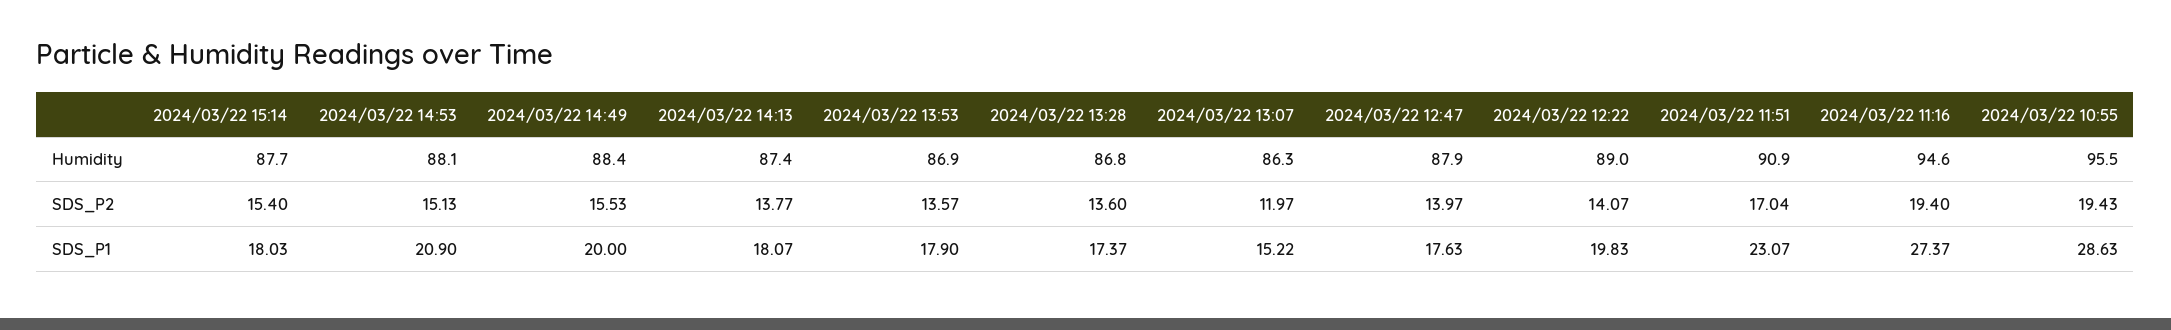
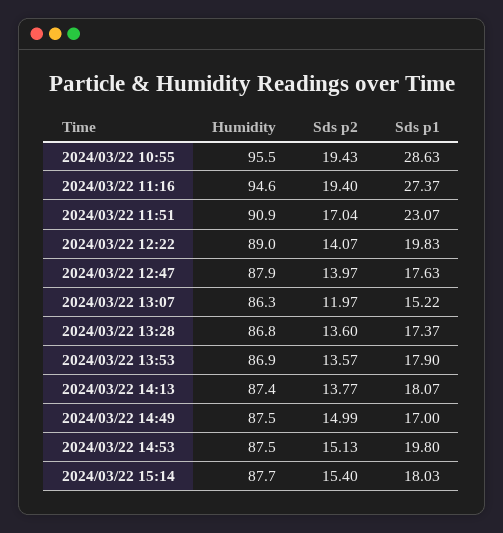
2024/03/22 14:53, Humidity: 88.1 -> 87.5
2024/03/22 14:49, Humidity: 88.4 -> 87.5
2024/03/22 14:49, SDS_P2: 15.53 -> 14.99
2024/03/22 14:53, SDS_P1: 20.9 -> 19.8
2024/03/22 14:49, SDS_P1: 20 -> 17

